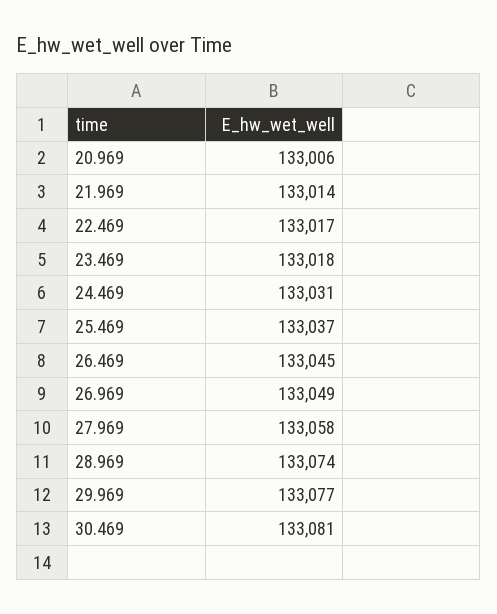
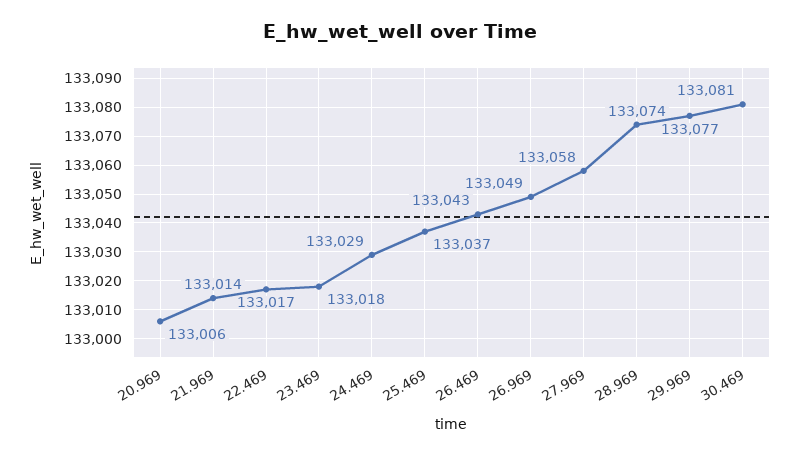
24.469: 133031 -> 133029
26.469: 133045 -> 133043

